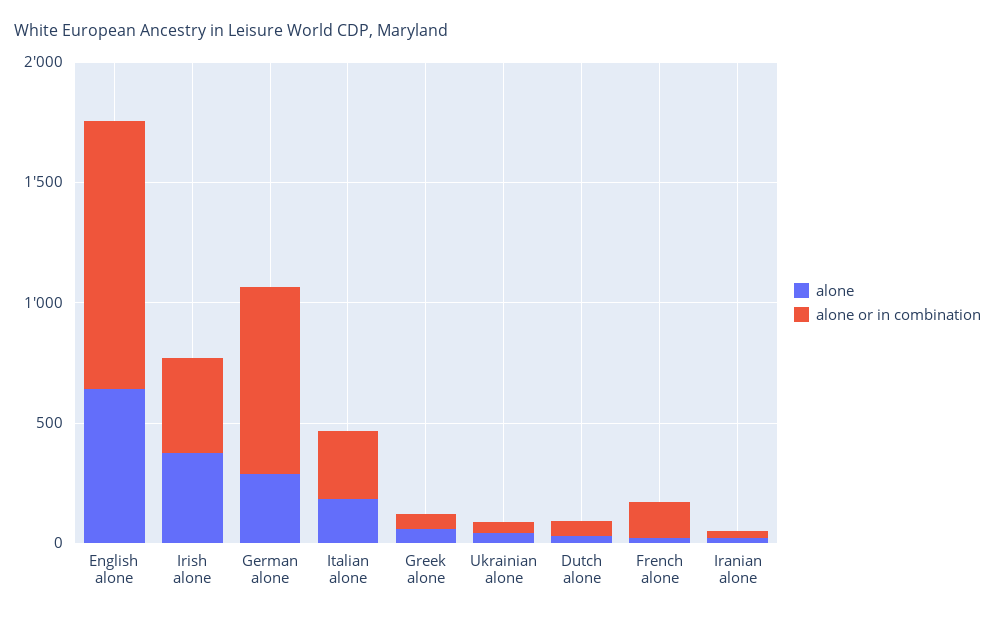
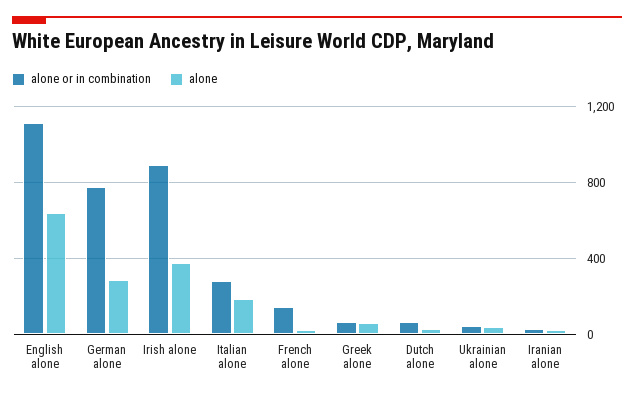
alone or in combination, Irish alone: 400 -> 900

